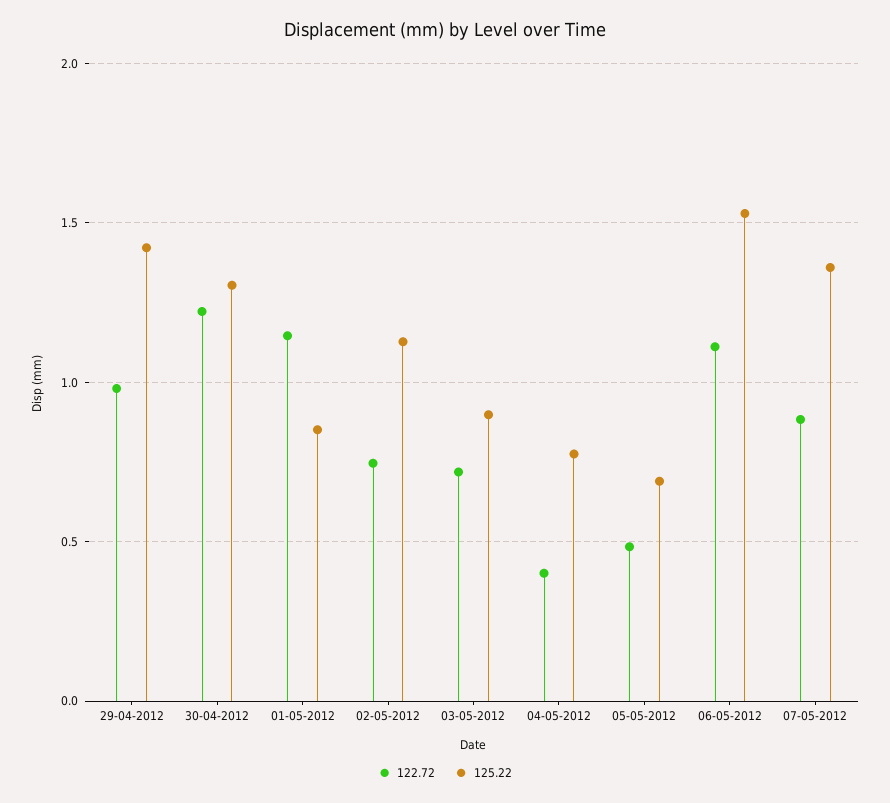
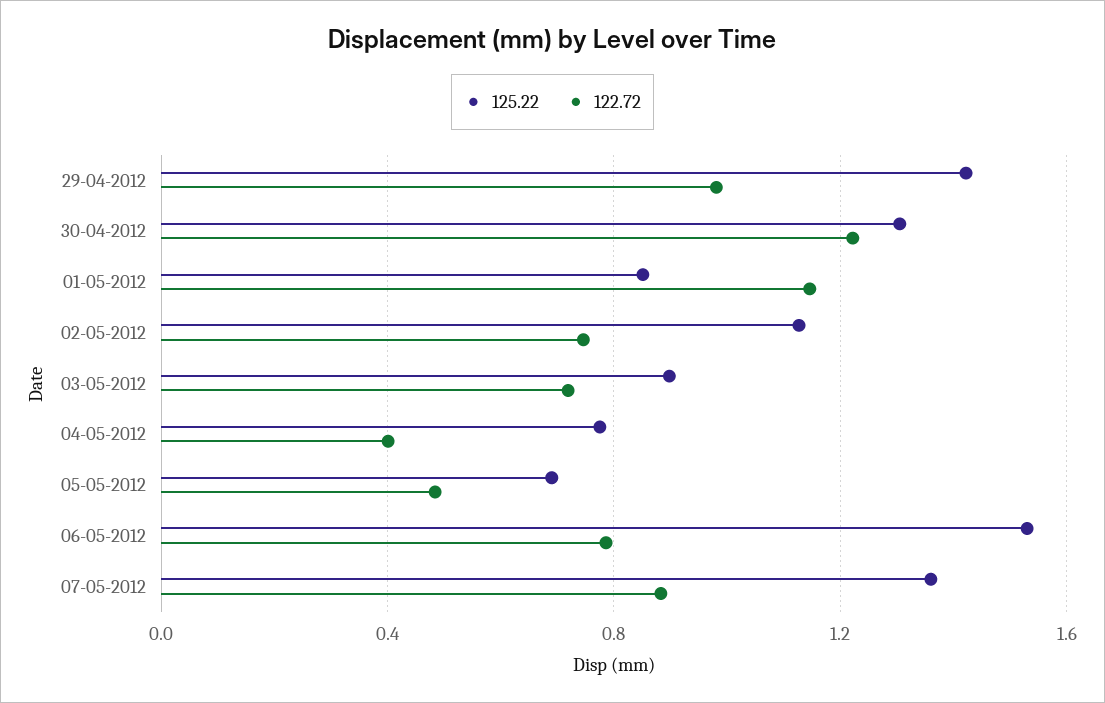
122.72, 06-05-2012: 1.1 -> 0.8

